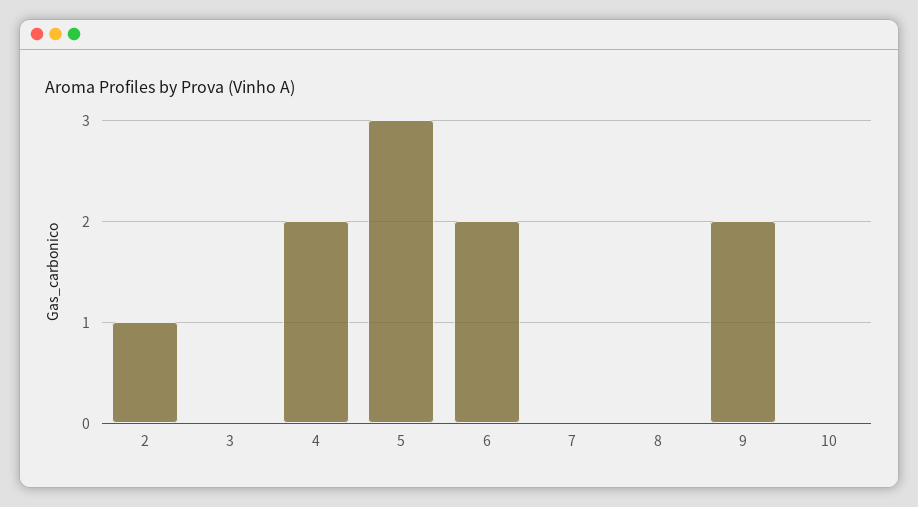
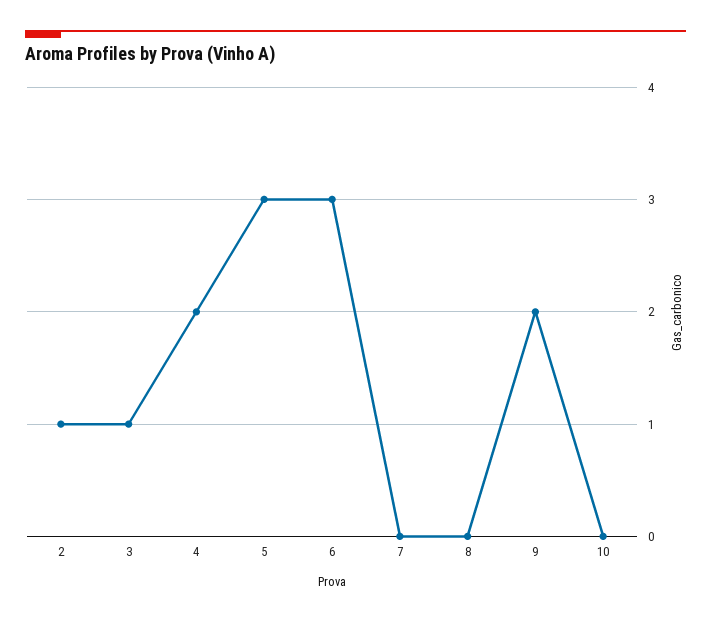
3: 0 -> 1
6: 2 -> 3

